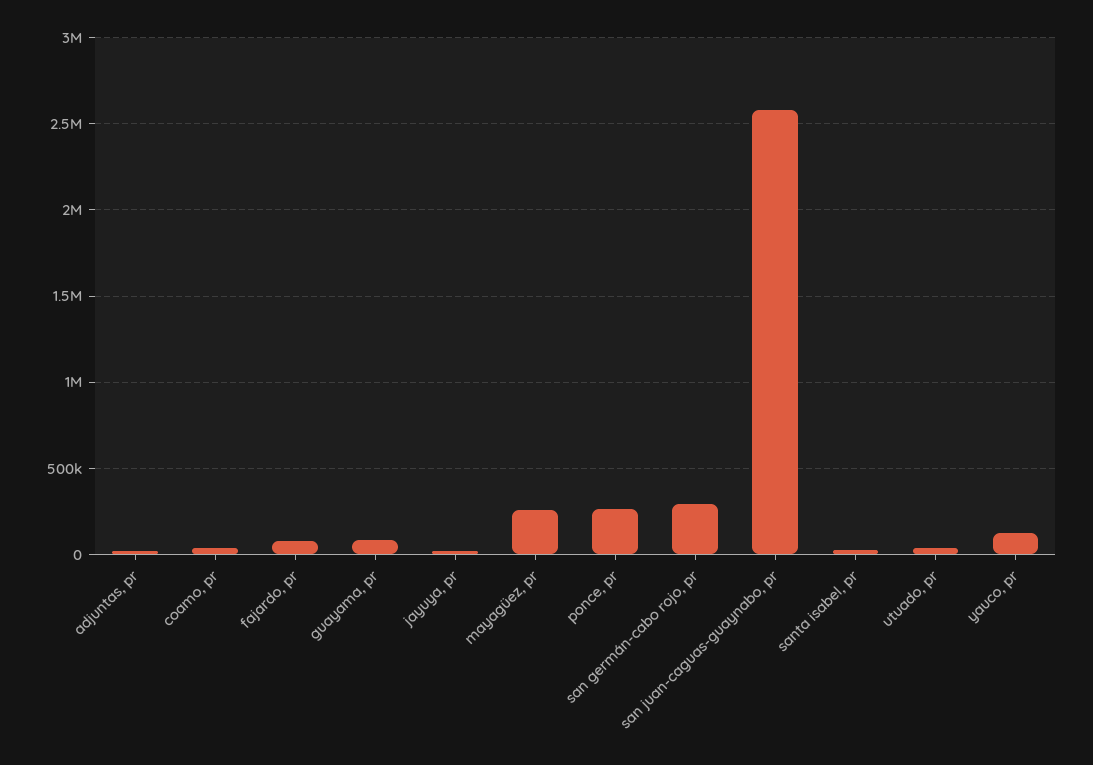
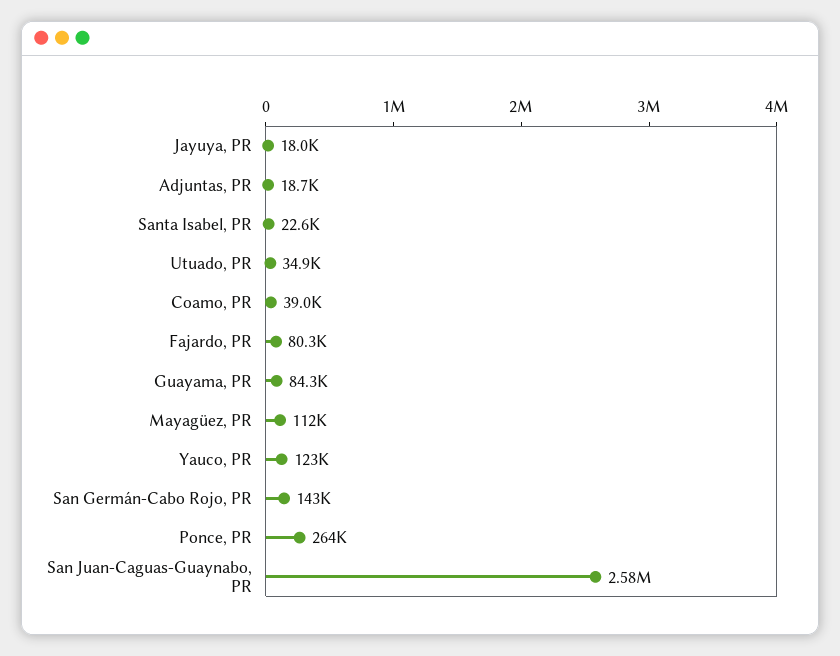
mayagüez, pr: 250000 -> 112000
san germán-cabo rojo, pr: 300000 -> 143000

